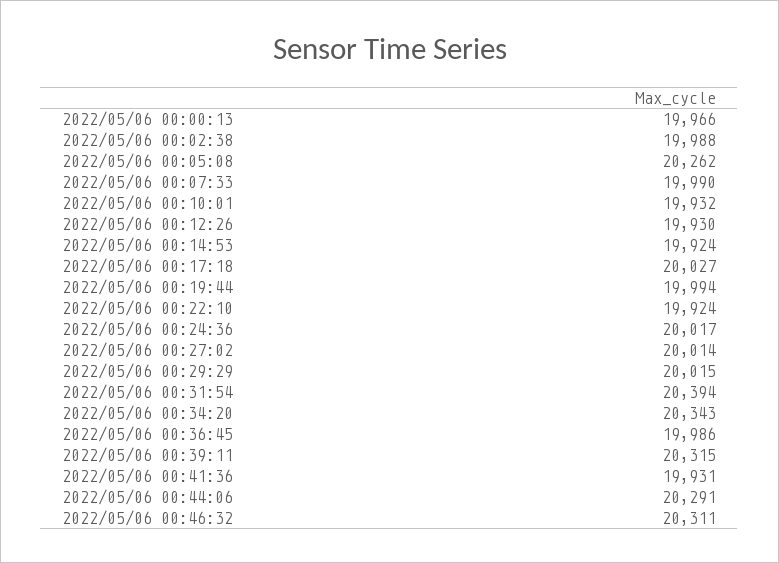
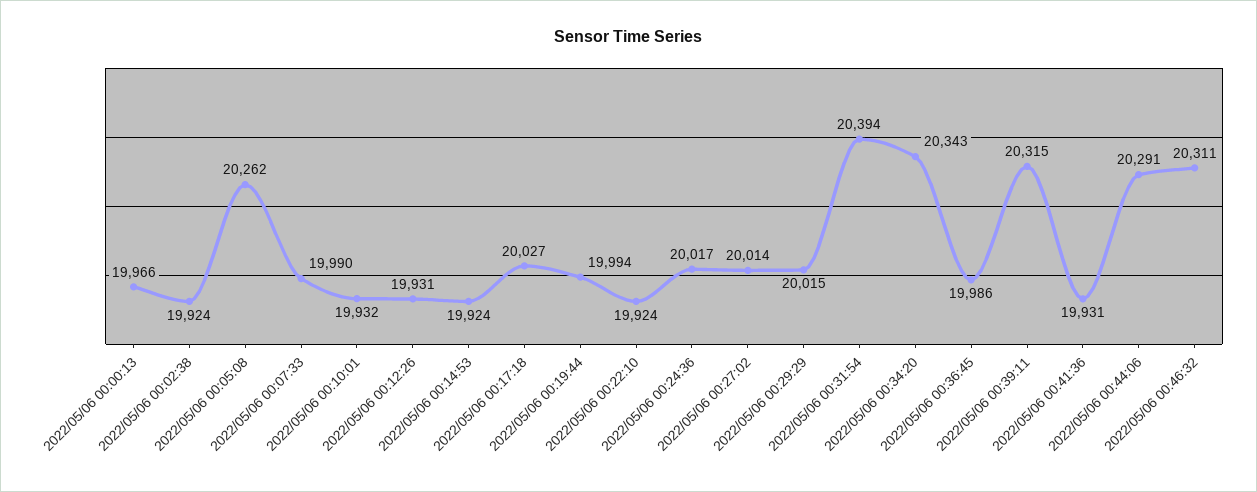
2022/05/06 00:02:38: 19988 -> 19924
2022/05/06 00:12:26: 19930 -> 19931

